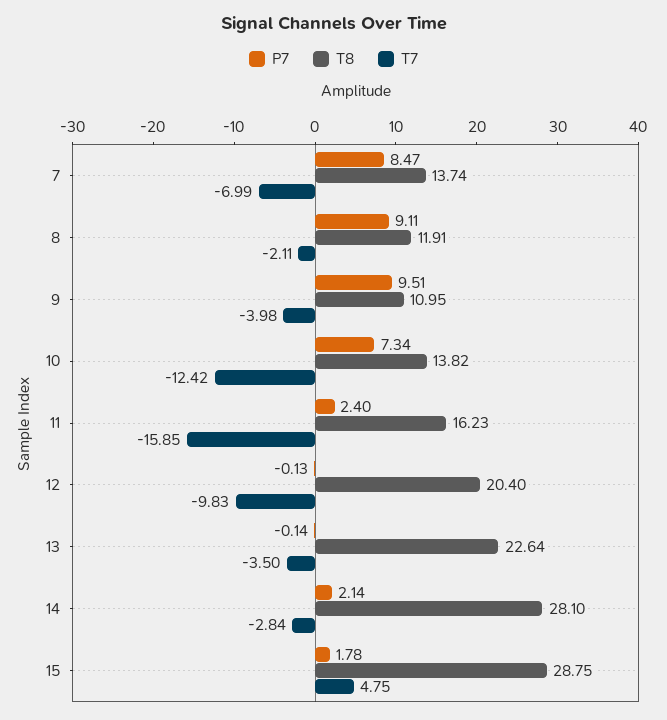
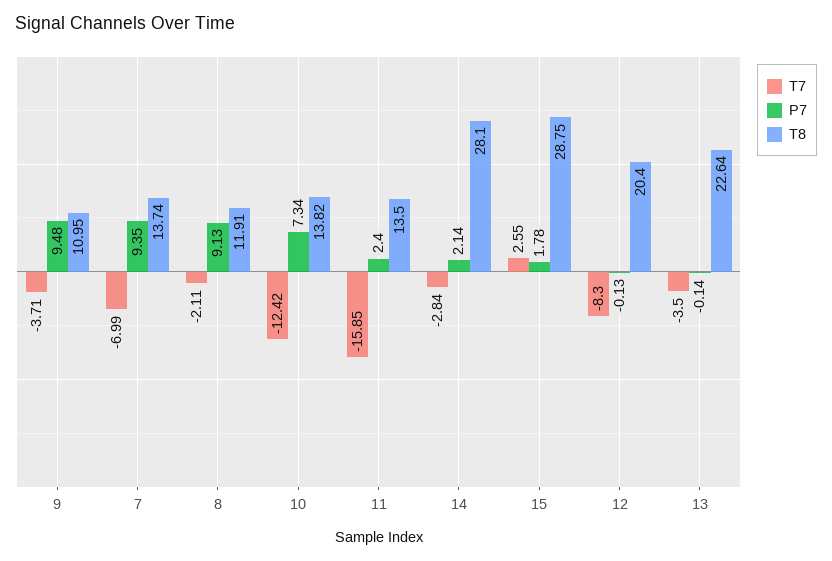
P7, 7: 8.47 -> 9.35
P7, 8: 9.11 -> 9.13
P7, 9: 9.51 -> 9.48
T7, 9: -3.98 -> -3.71
T8, 11: 16.23 -> 13.5
T7, 12: -9.83 -> -8.3
T7, 15: 4.75 -> 2.55

